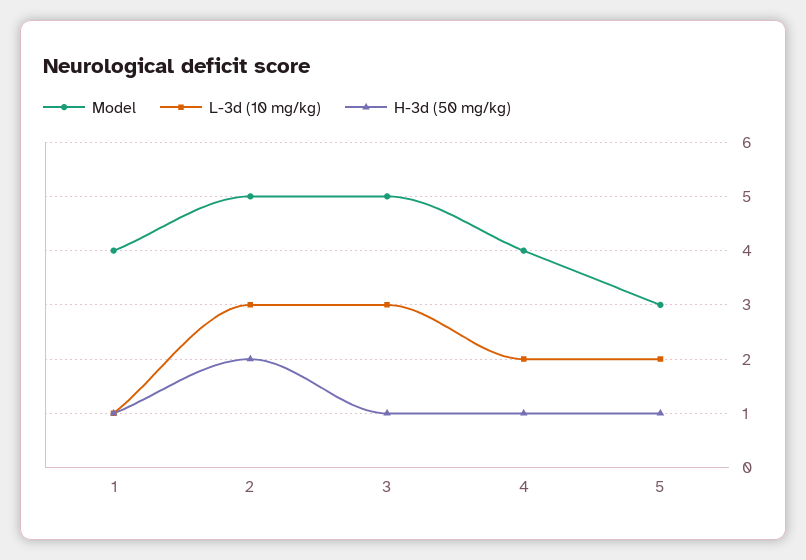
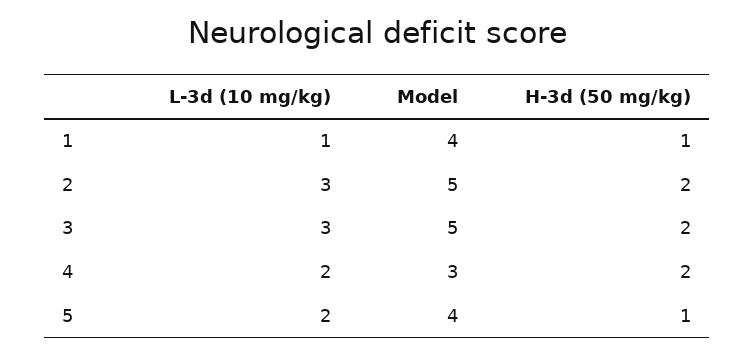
H-3d (50 mg/kg), 3: 1 -> 2
Model, 4: 4 -> 3
H-3d (50 mg/kg), 4: 1 -> 2
Model, 5: 3 -> 4

